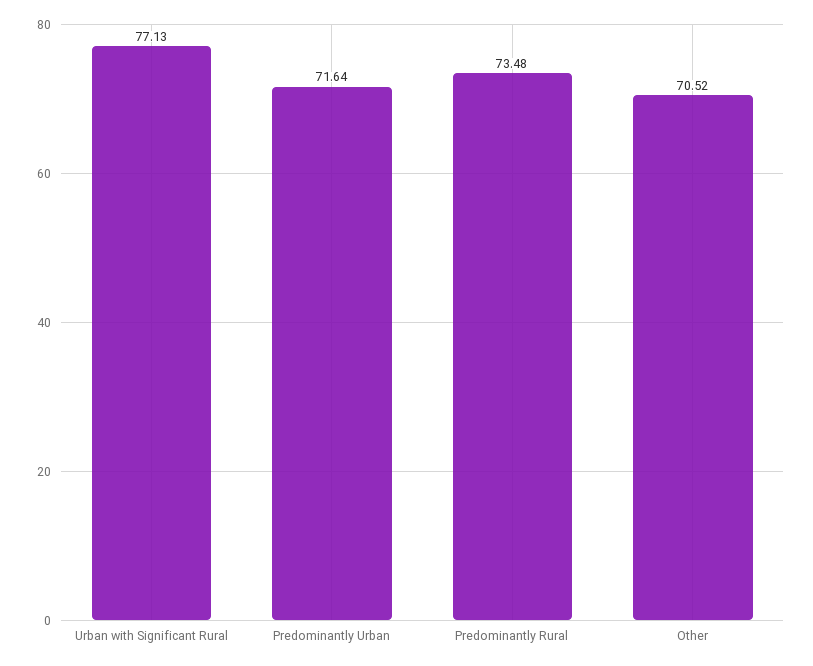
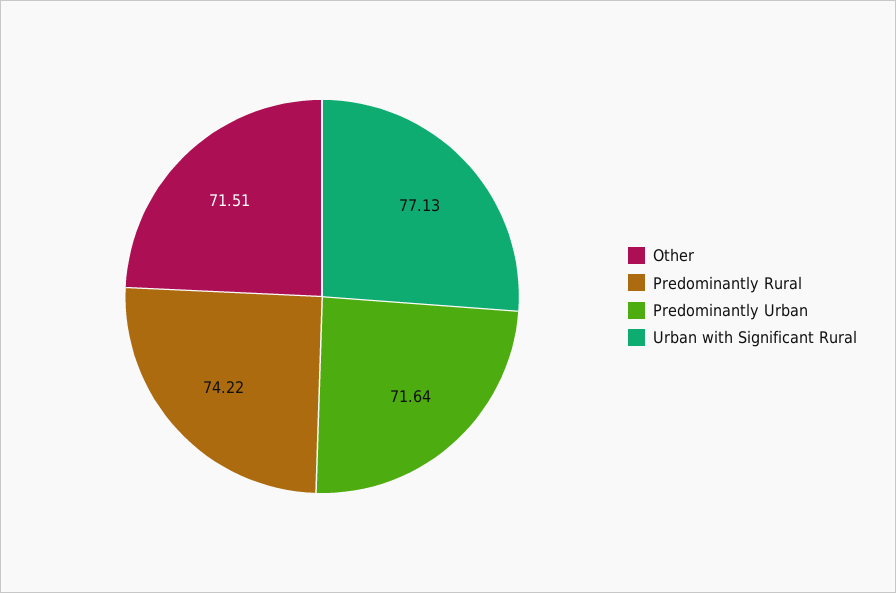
Predominantly Rural: 73.48 -> 74.22
Other: 70.52 -> 71.51

